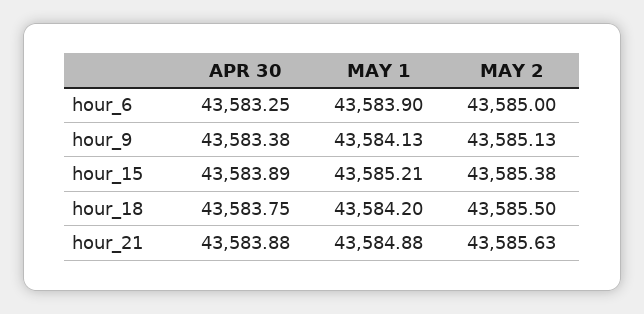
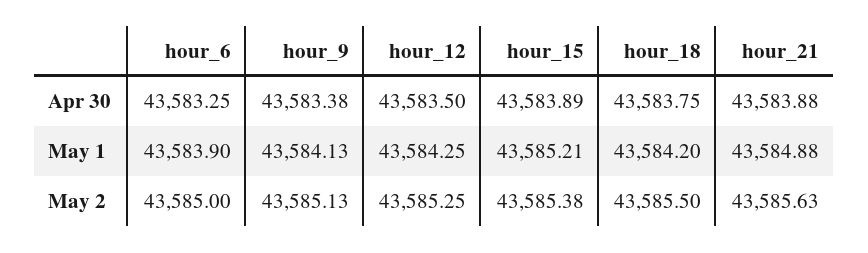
APR 30, hour_12: none -> 43583.5
MAY 1, hour_12: none -> 43584.25
MAY 2, hour_12: none -> 43585.25

